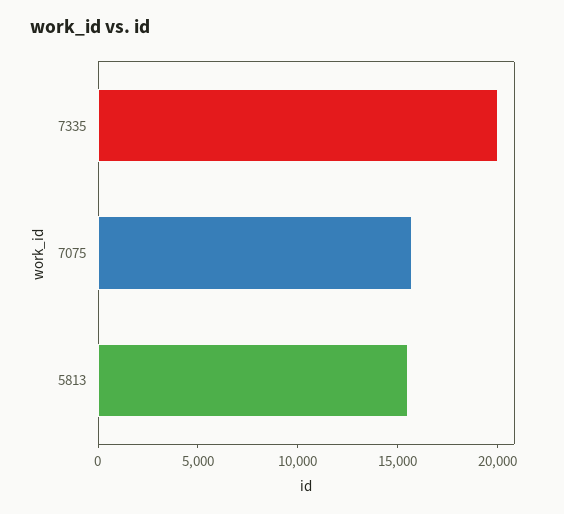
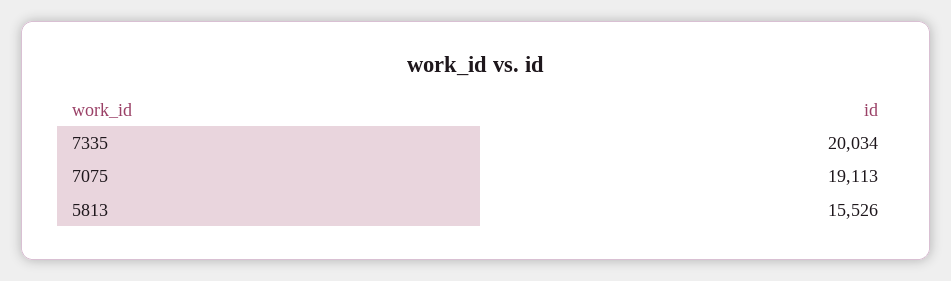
7075: 16000 -> 19113

